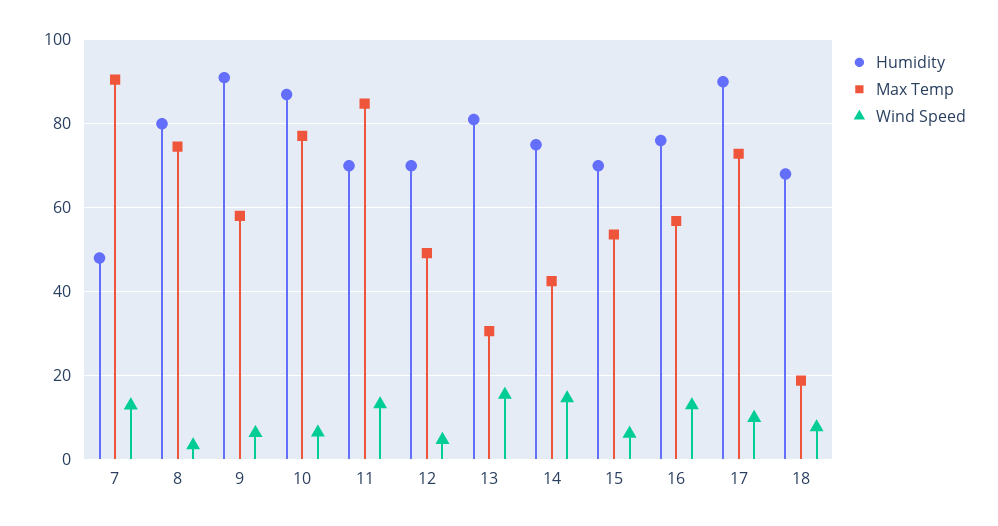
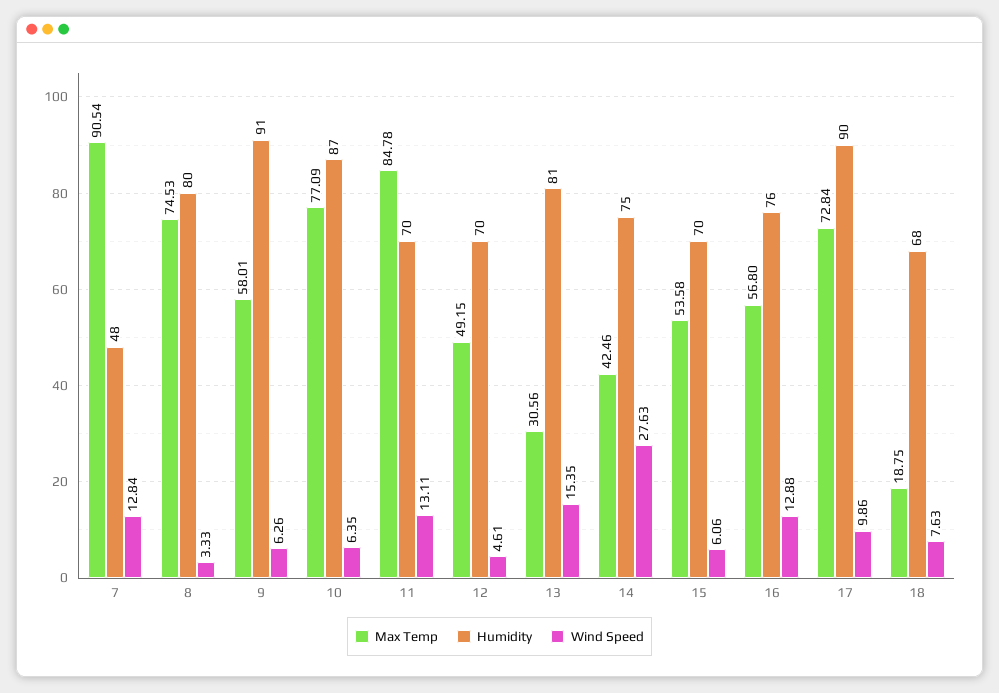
Wind Speed, 14: 14 -> 27.63

